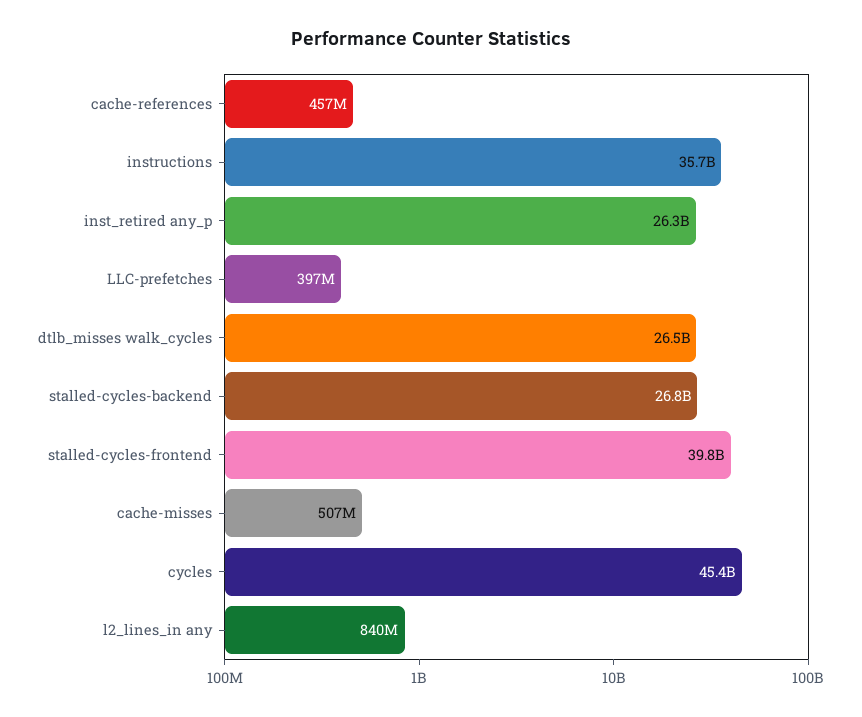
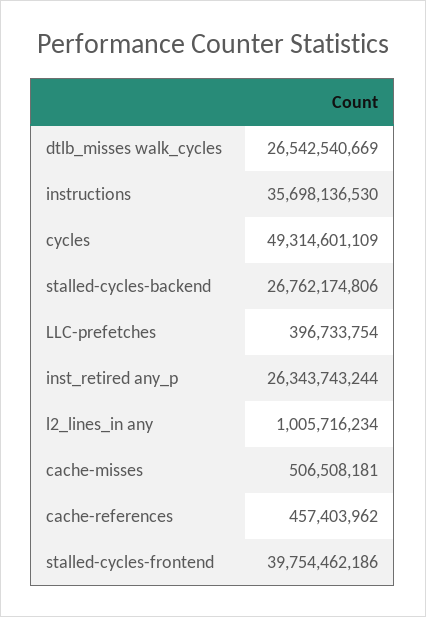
cycles: 45400000000 -> 49314601109
l2_lines_in any: 840000000 -> 1005716234

